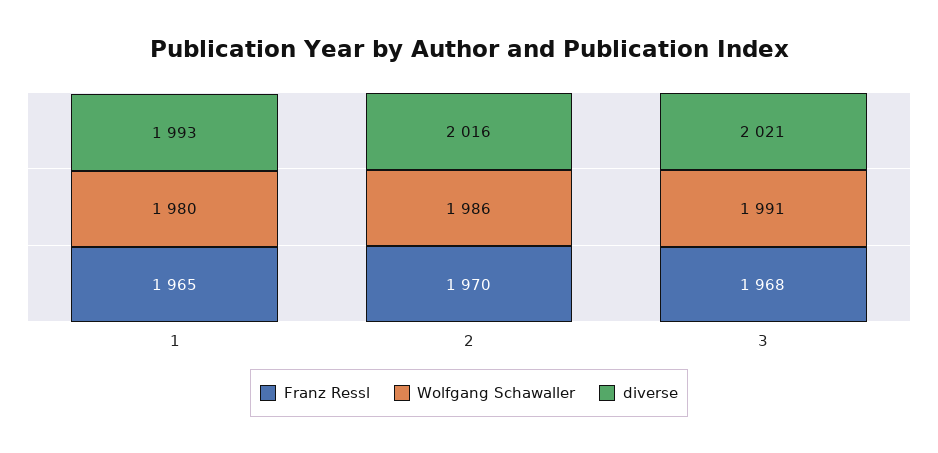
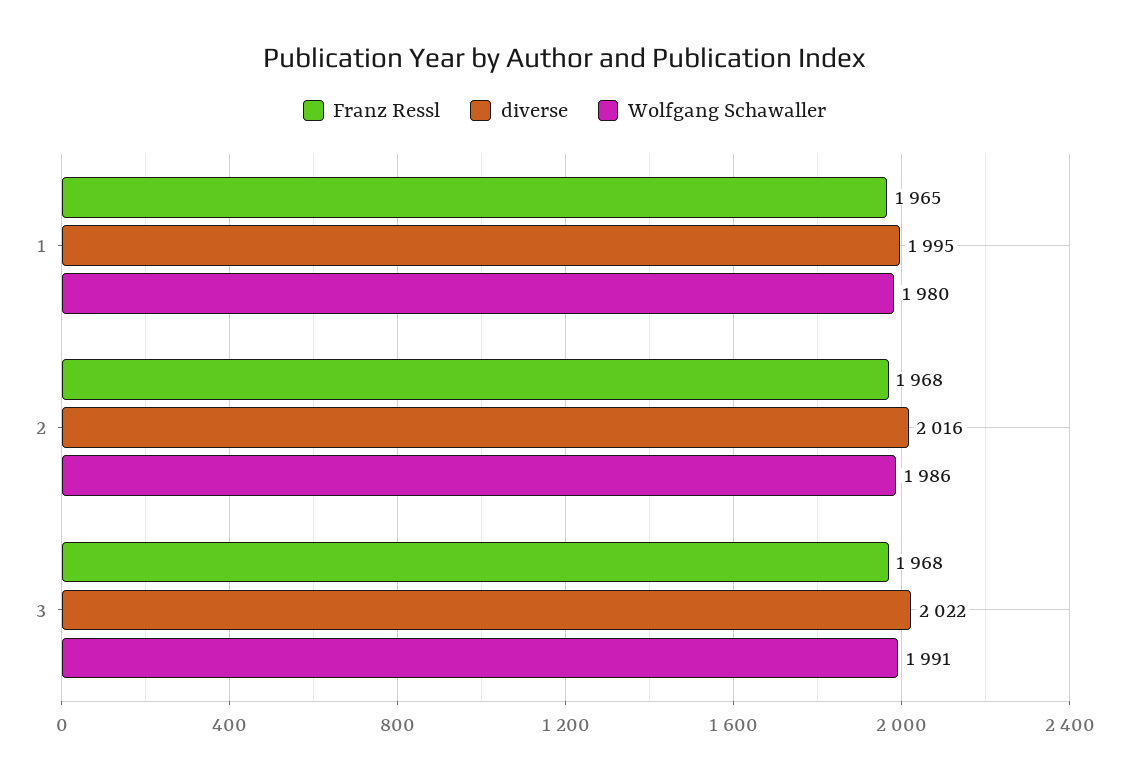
diverse, 1: 1993 -> 1995
Franz Ressl, 2: 1970 -> 1968
diverse, 3: 2021 -> 2022

